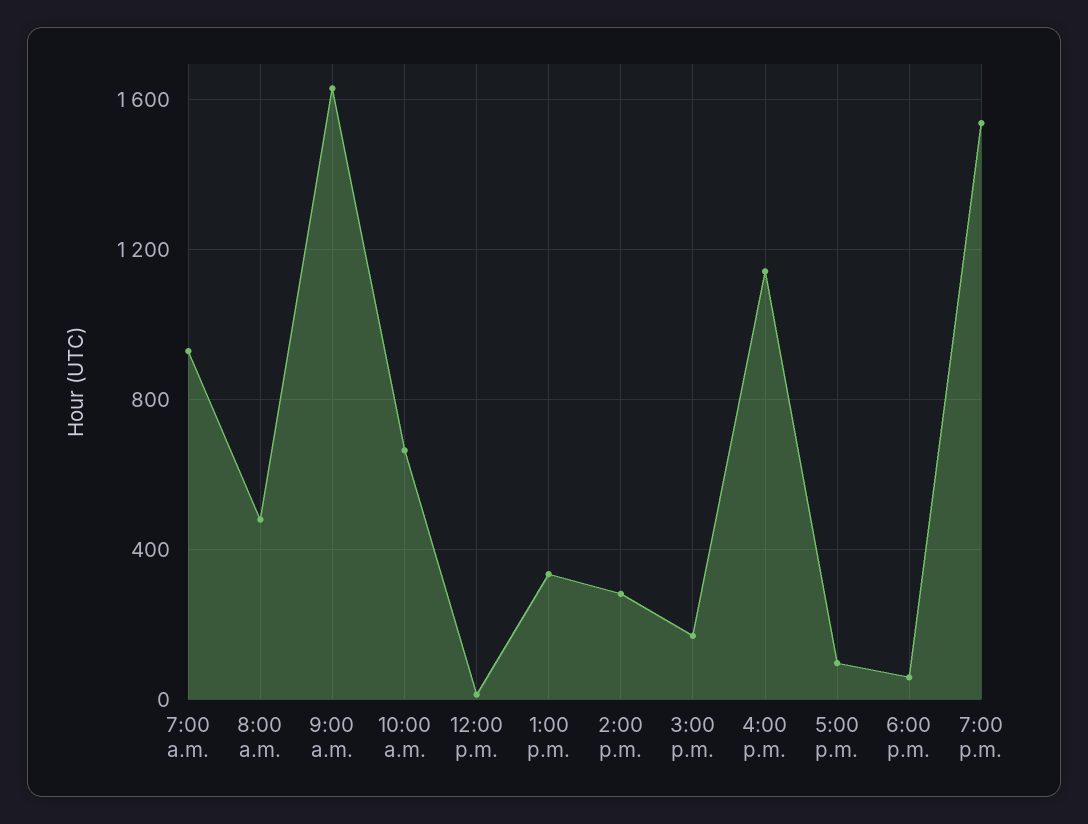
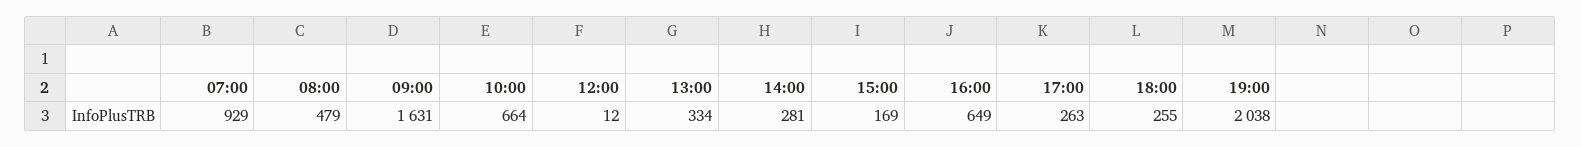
4:00 p.m.: 1150 -> 649
5:00 p.m.: 100 -> 263
6:00 p.m.: 50 -> 255
7:00 p.m.: 1550 -> 2038

